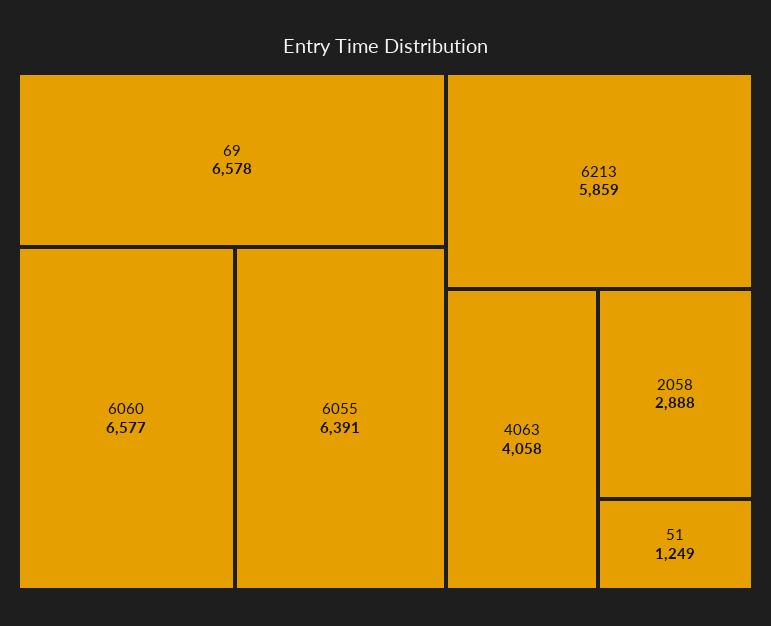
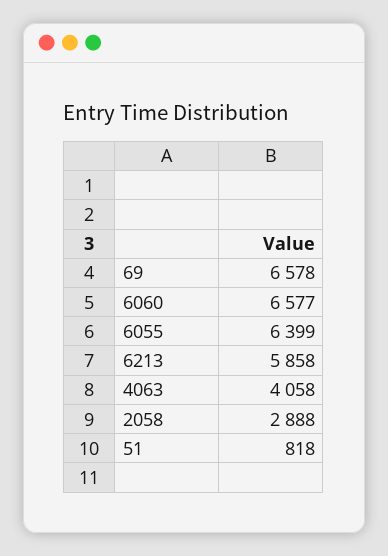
6055: 6391 -> 6399
6213: 5859 -> 5858
51: 1249 -> 818

